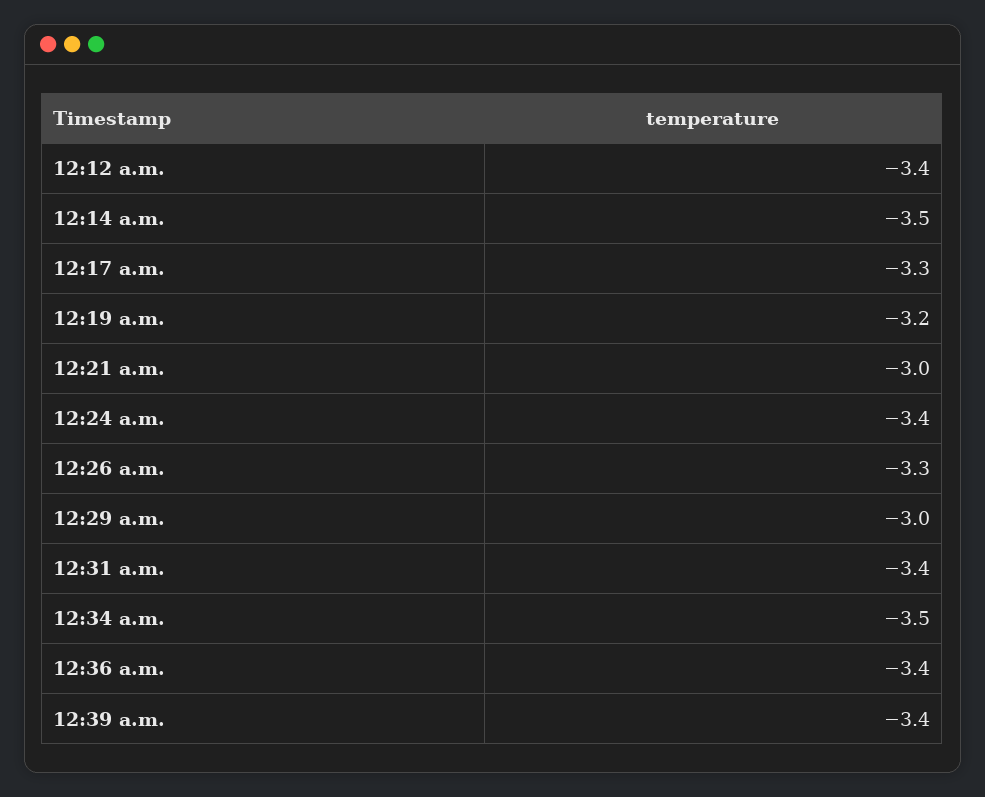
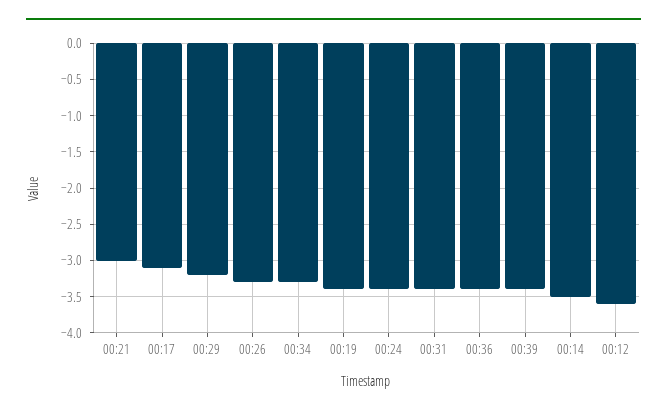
12:12 a.m.: -3.4 -> -3.6
12:17 a.m.: -3.3 -> -3.1
12:19 a.m.: -3.2 -> -3.4
12:29 a.m.: -3 -> -3.2
12:34 a.m.: -3.5 -> -3.3

